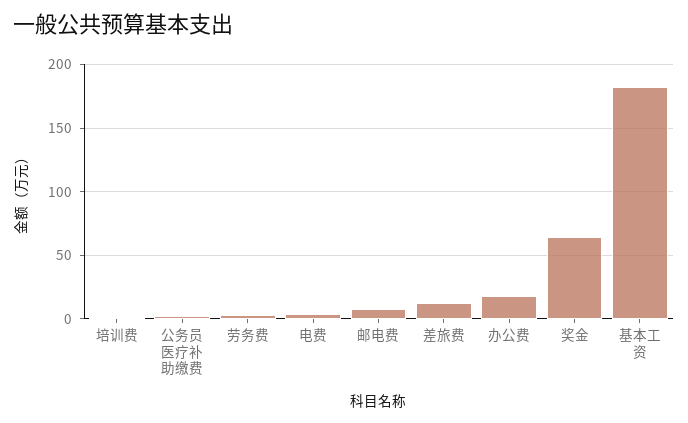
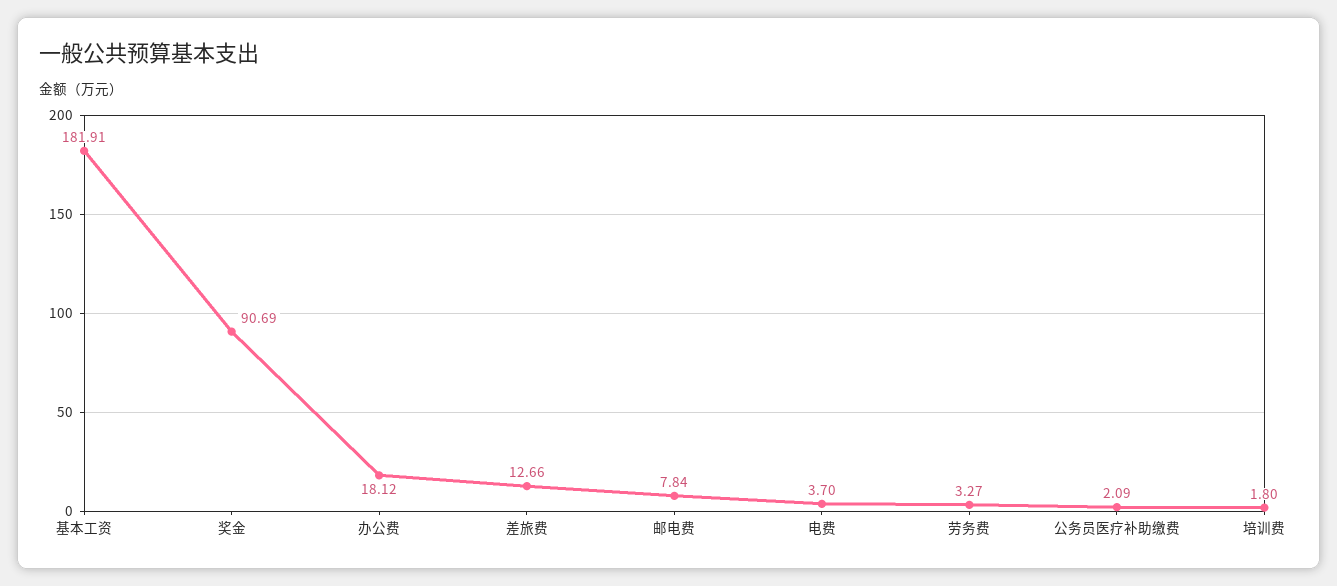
奖金: 65 -> 90.69

